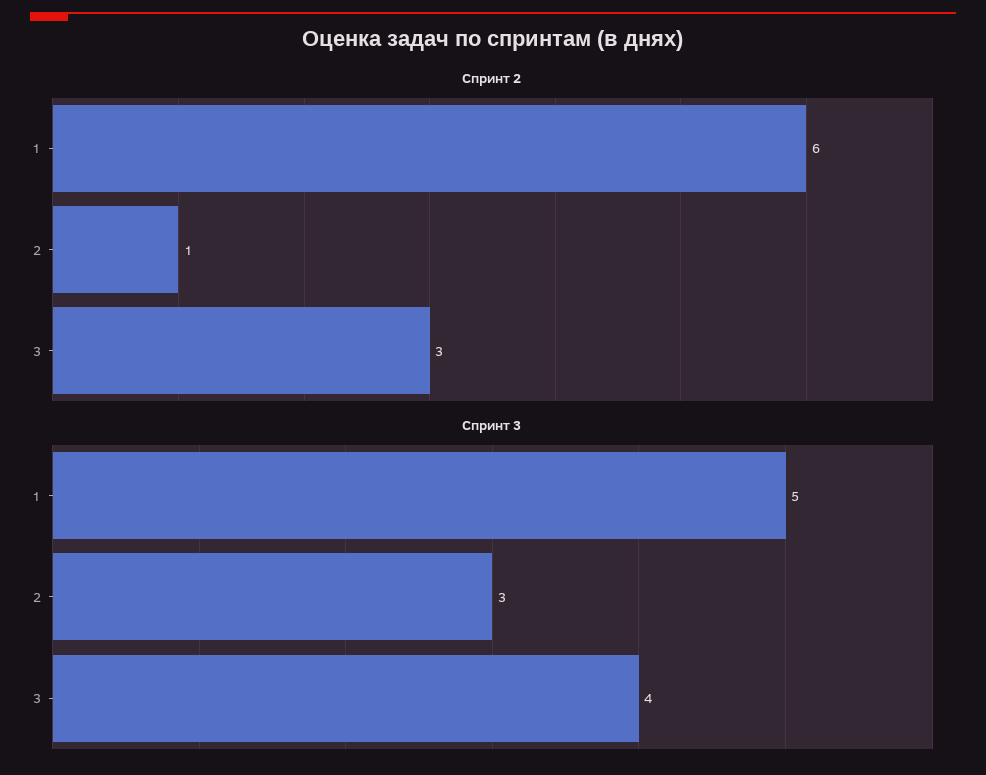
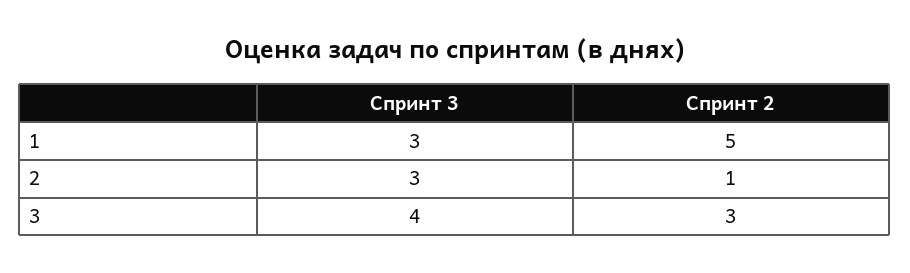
Спринт 2, 1: 6 -> 5
Спринт 3, 1: 5 -> 3

